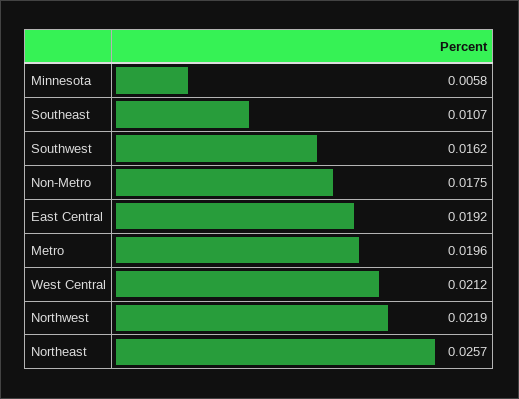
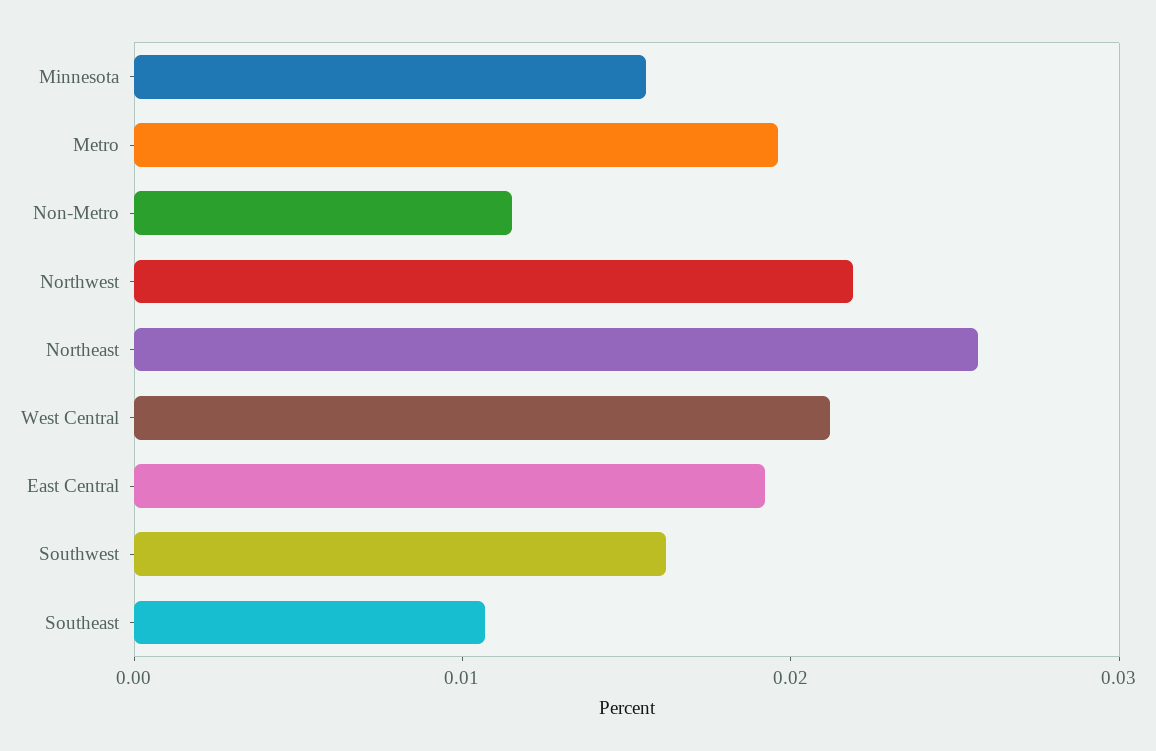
Minnesota: 0.0058 -> 0.016
Non-Metro: 0.0175 -> 0.012

